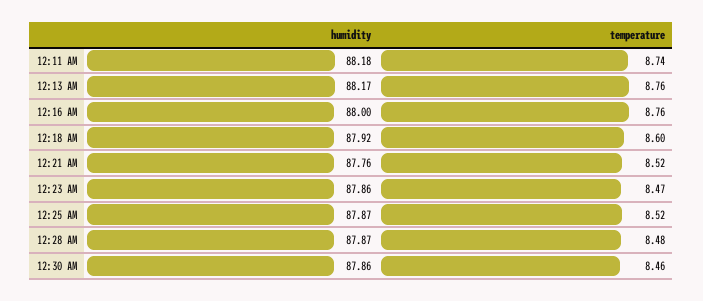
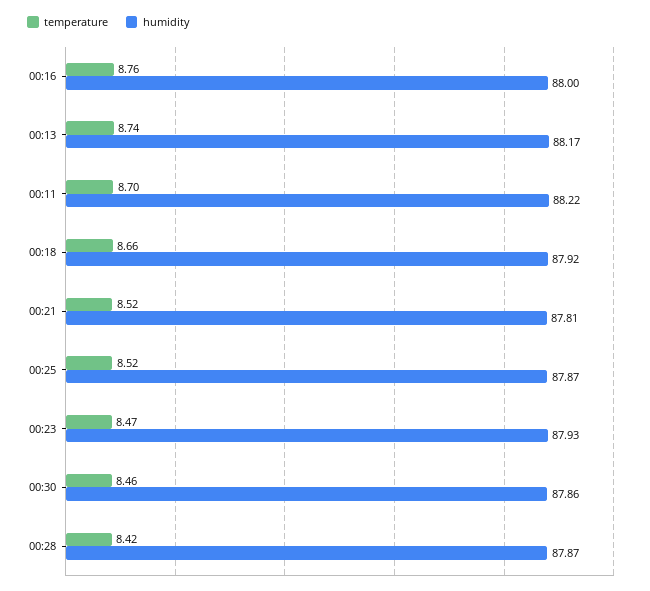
humidity, 12:11 AM: 88.18 -> 88.22
temperature, 12:11 AM: 8.74 -> 8.7
temperature, 12:13 AM: 8.76 -> 8.74
temperature, 12:18 AM: 8.6 -> 8.66
humidity, 12:21 AM: 87.76 -> 87.81
humidity, 12:23 AM: 87.86 -> 87.93
temperature, 12:28 AM: 8.48 -> 8.42

